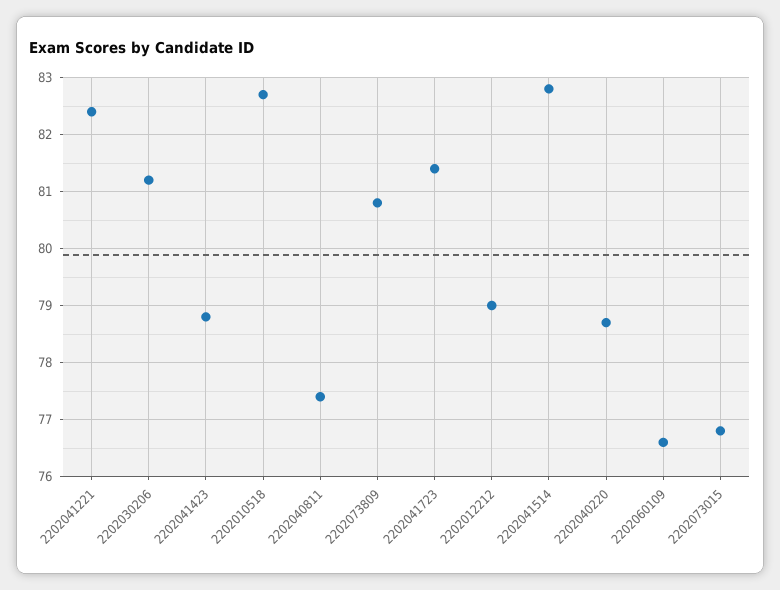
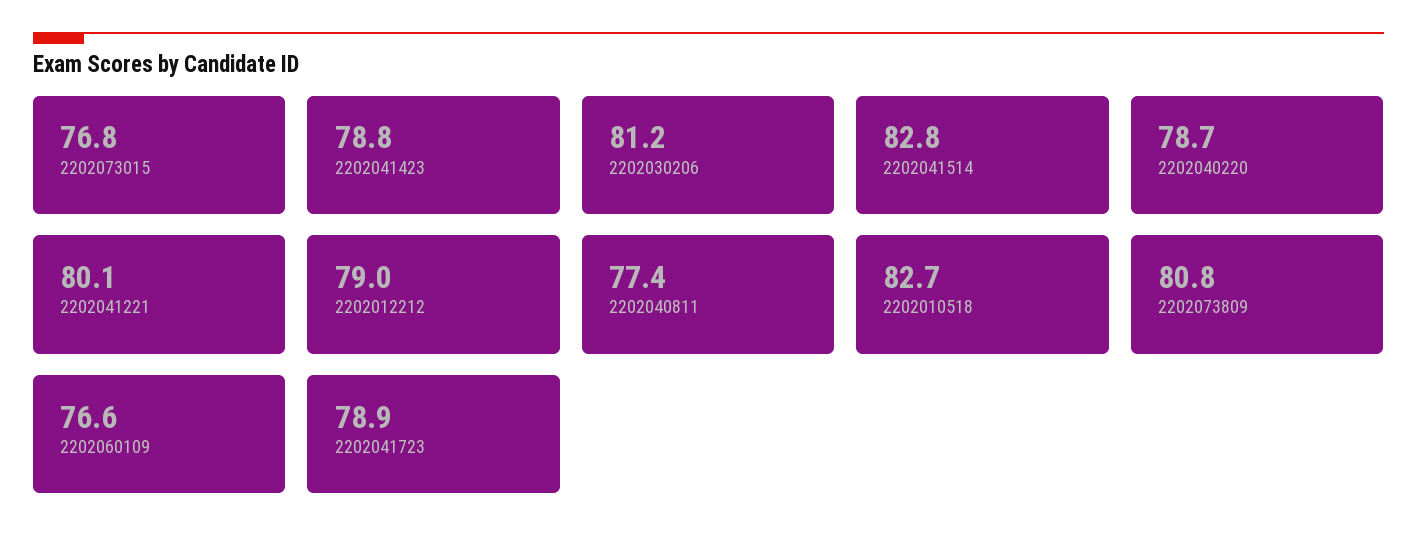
2202041221: 82.5 -> 80.1
2202041723: 81.5 -> 78.9

